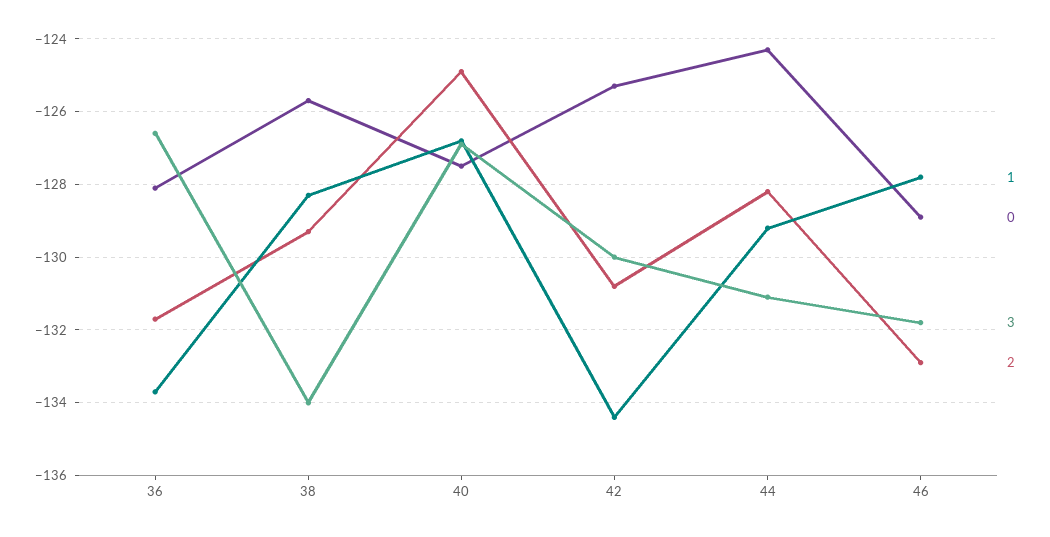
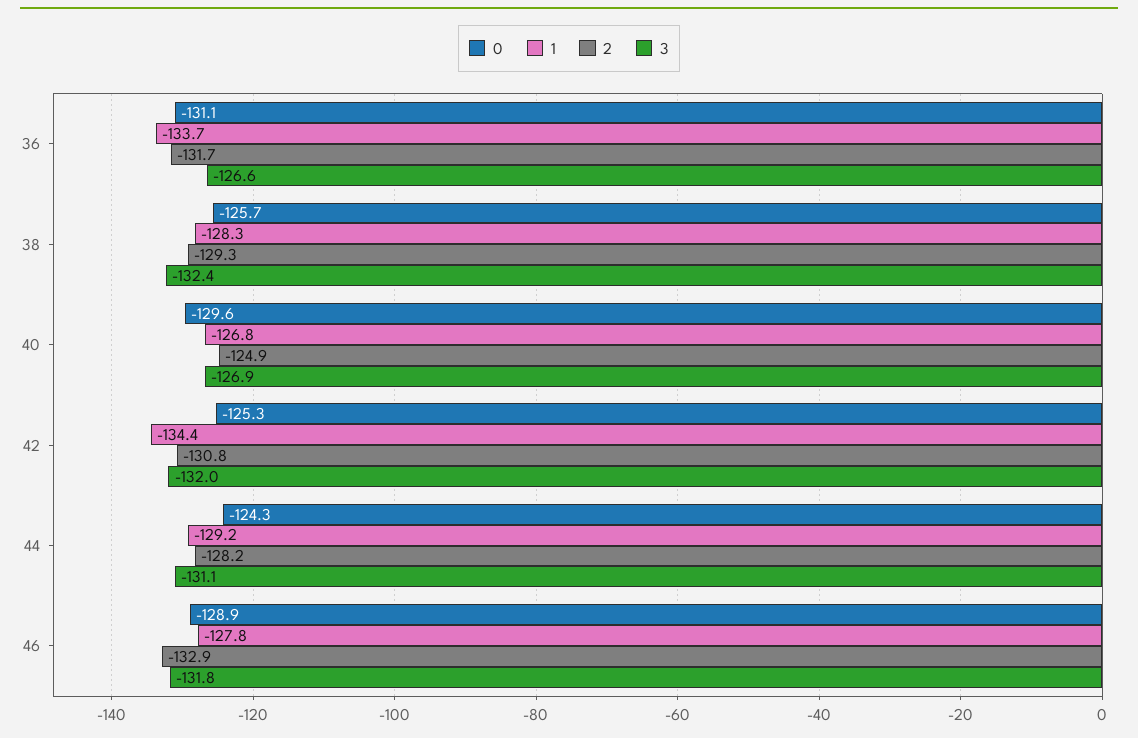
0, 36: -128 -> -131.1
3, 38: -134 -> -132.4
0, 40: -127.5 -> -129.6
3, 42: -130 -> -132

